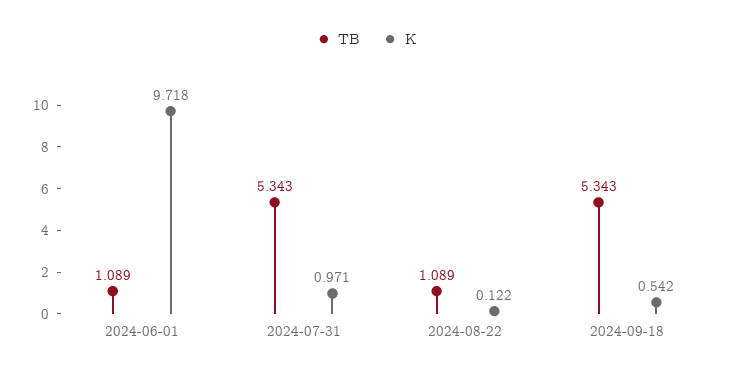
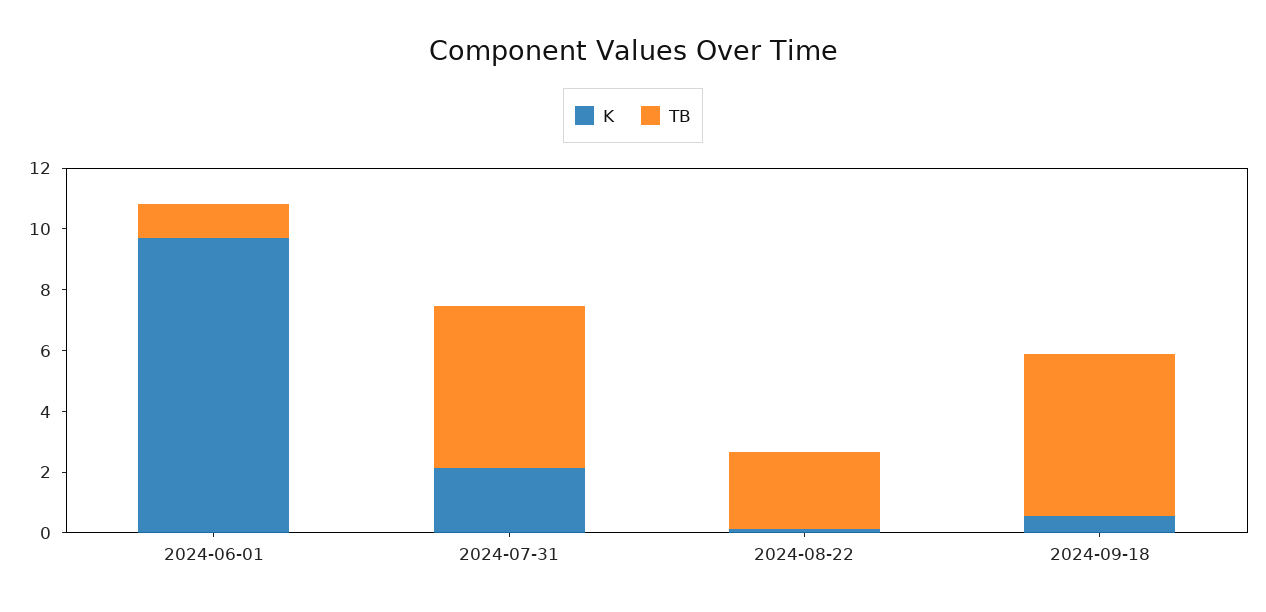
K, 2024-07-31: 0.971 -> 2
TB, 2024-08-22: 1.089 -> 2.5

